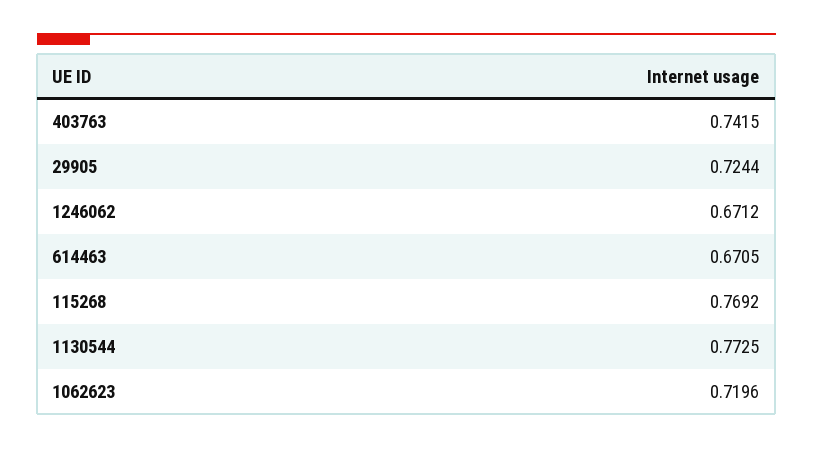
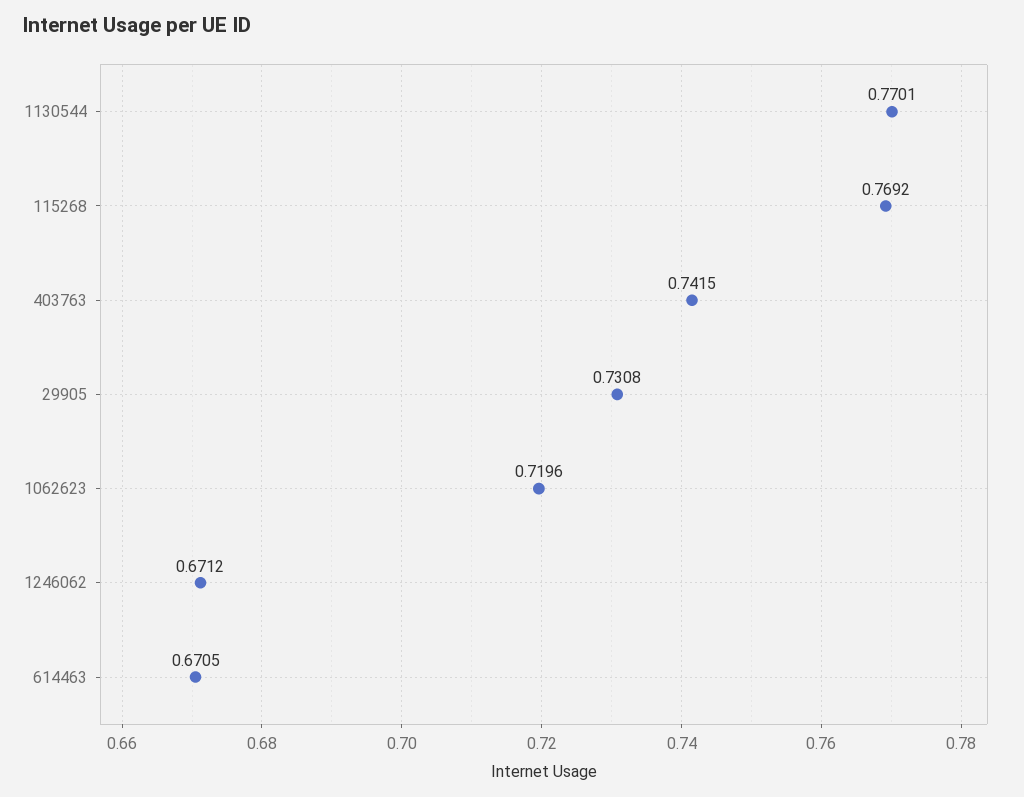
29905: 0.7244 -> 0.7308
1130544: 0.7725 -> 0.7701

